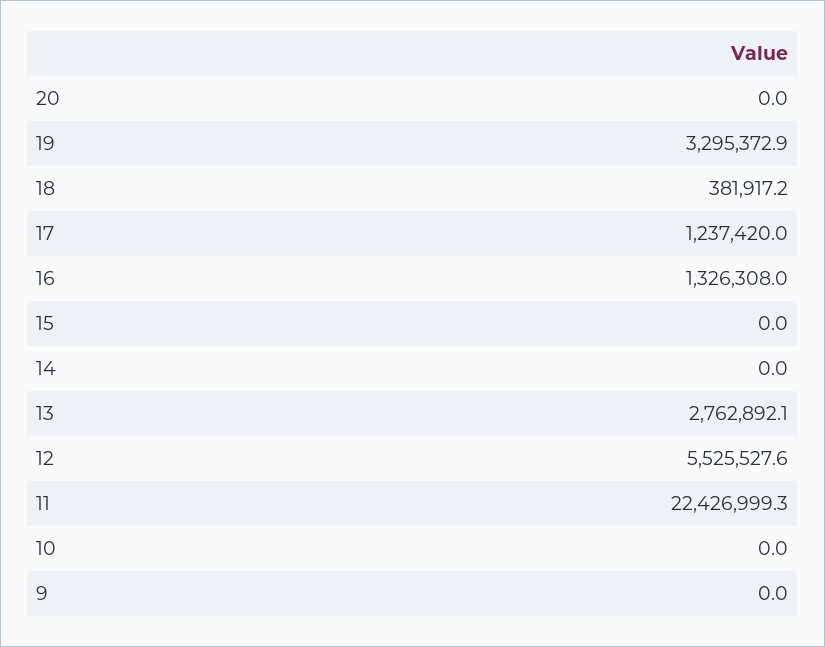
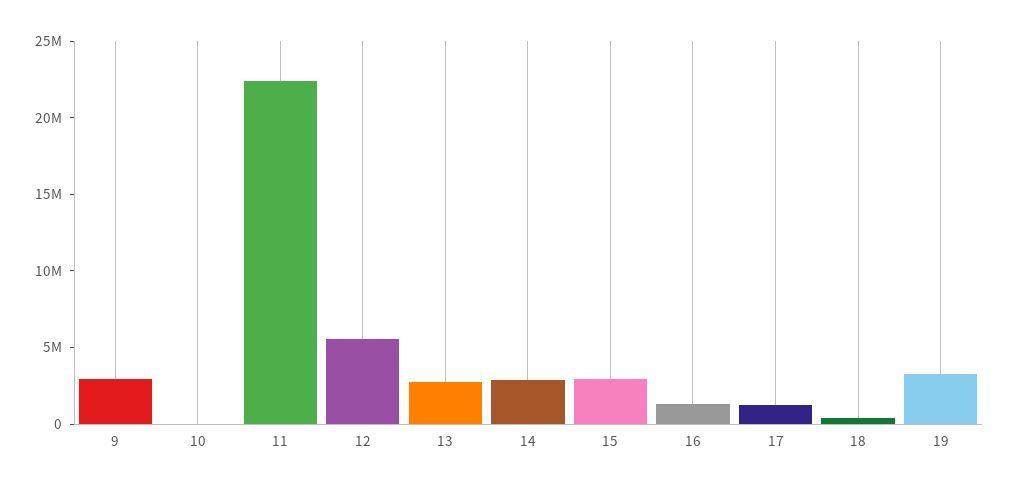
20: 0 -> none
15: 0 -> 3000000
14: 0 -> 3000000
9: 0 -> 3000000

